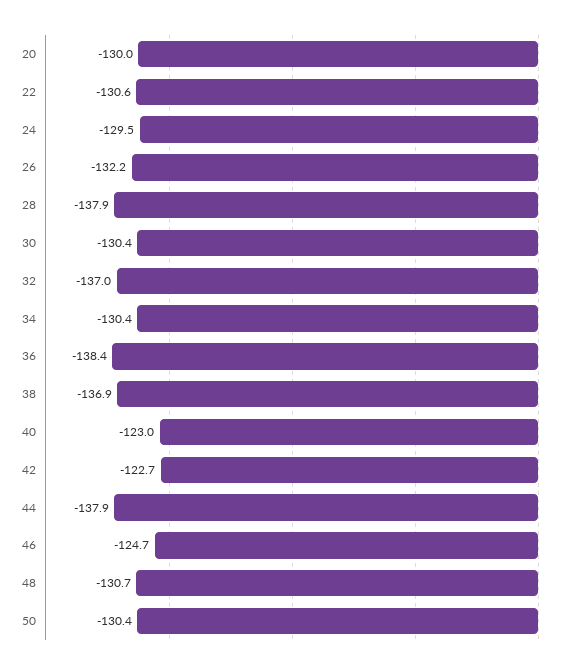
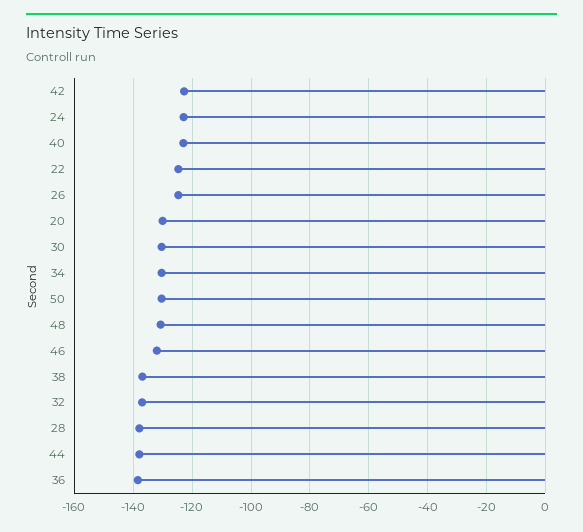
22: -130.6 -> -125
24: -129.5 -> -122.5
26: -132.2 -> -125
46: -124.7 -> -132.5

